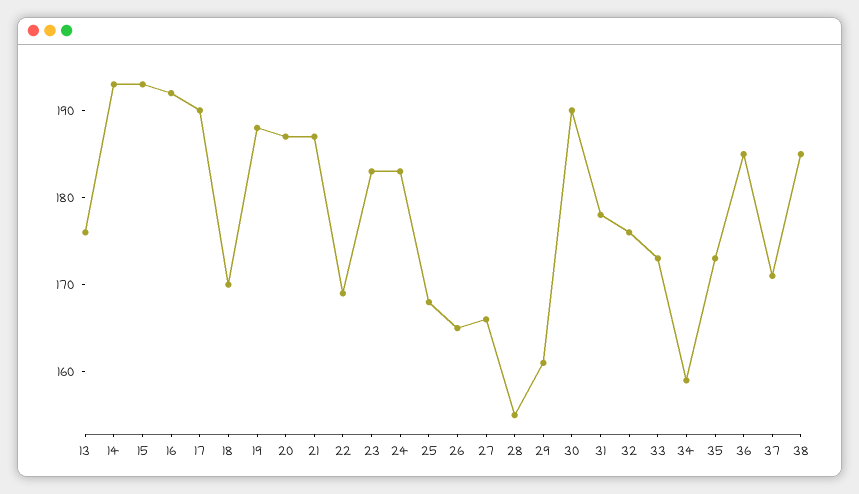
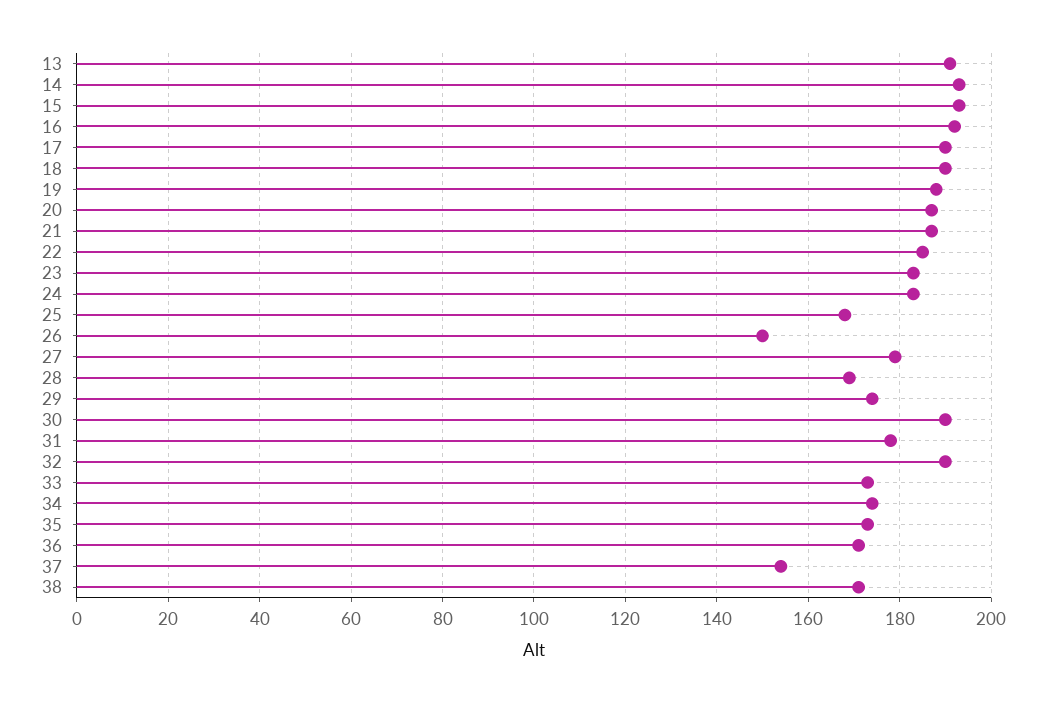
13: 176 -> 190
18: 170 -> 190
22: 169 -> 185
26: 165 -> 150
27: 166 -> 180
28: 155 -> 170
29: 161 -> 175
32: 176 -> 190
34: 159 -> 175
36: 185 -> 170
37: 171 -> 155
38: 185 -> 170

